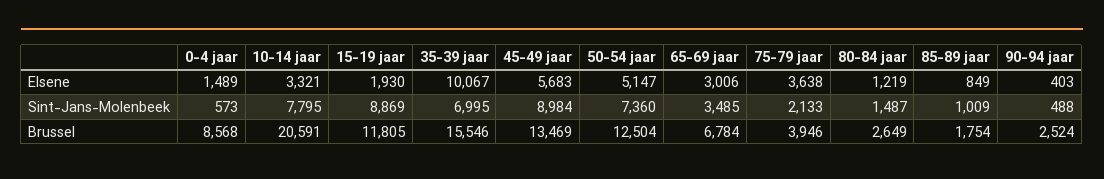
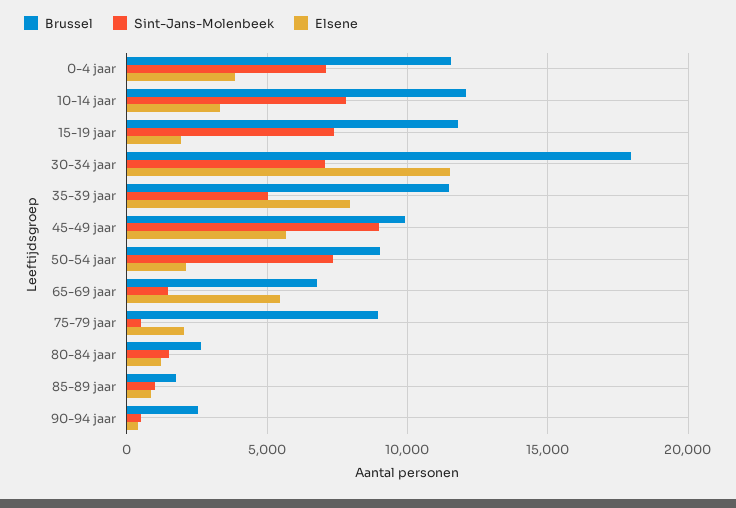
Elsene, 0-4 jaar: 1489 -> 4000
Elsene, 35-39 jaar: 10067 -> 8000
Elsene, 50-54 jaar: 5147 -> 2000
Elsene, 65-69 jaar: 3006 -> 5500
Elsene, 75-79 jaar: 3638 -> 2000
Sint-Jans-Molenbeek, 0-4 jaar: 573 -> 7000
Sint-Jans-Molenbeek, 15-19 jaar: 8869 -> 7500
Sint-Jans-Molenbeek, 35-39 jaar: 6995 -> 5000
Sint-Jans-Molenbeek, 65-69 jaar: 3485 -> 1500
Sint-Jans-Molenbeek, 75-79 jaar: 2133 -> 500
Brussel, 0-4 jaar: 8568 -> 11500
Brussel, 10-14 jaar: 20591 -> 12000
Brussel, 35-39 jaar: 15546 -> 11500
Brussel, 45-49 jaar: 13469 -> 10000
Brussel, 50-54 jaar: 12504 -> 9000
Brussel, 75-79 jaar: 3946 -> 9000
Brussel, 30-34 jaar: none -> 18000
Sint-Jans-Molenbeek, 30-34 jaar: none -> 7000
Elsene, 30-34 jaar: none -> 11500

